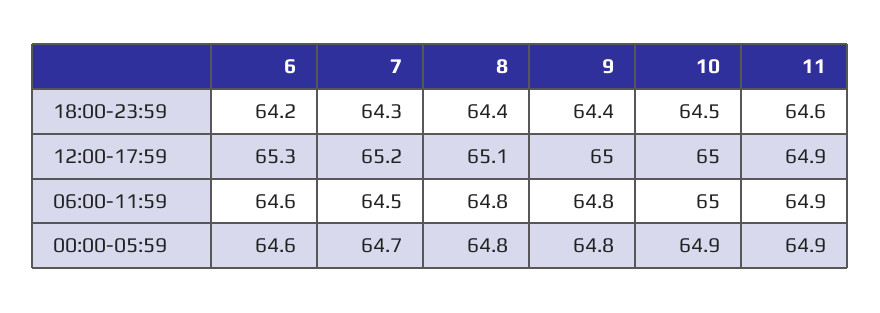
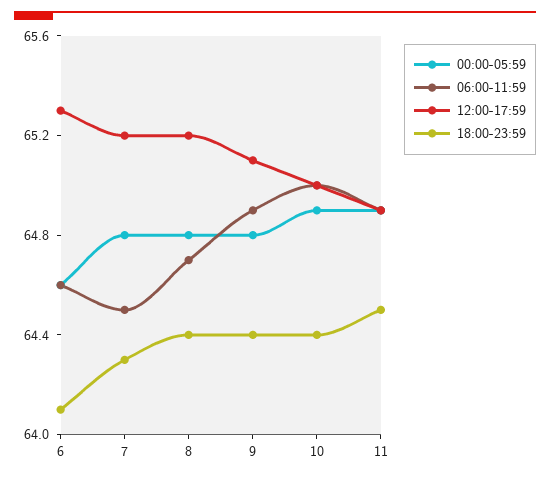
18:00-23:59, 6: 64.2 -> 64.1
18:00-23:59, 10: 64.5 -> 64.4
18:00-23:59, 11: 64.6 -> 64.5
12:00-17:59, 8: 65.1 -> 65.2
12:00-17:59, 9: 65 -> 65.1
06:00-11:59, 8: 64.8 -> 64.7
06:00-11:59, 9: 64.8 -> 64.9
00:00-05:59, 7: 64.7 -> 64.8

